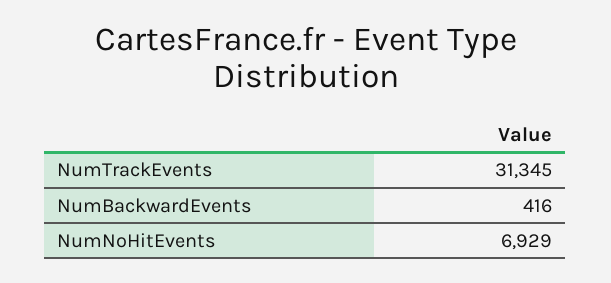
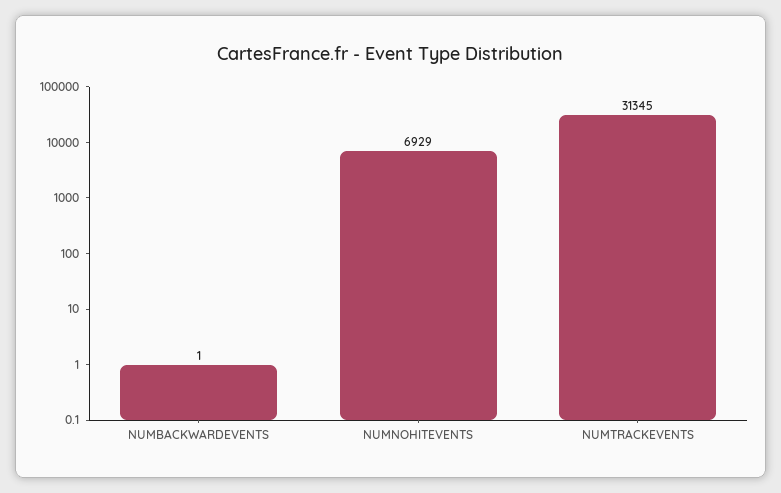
NumBackwardEvents: 416 -> 1

